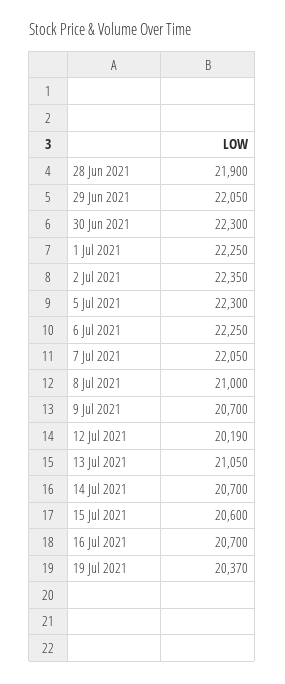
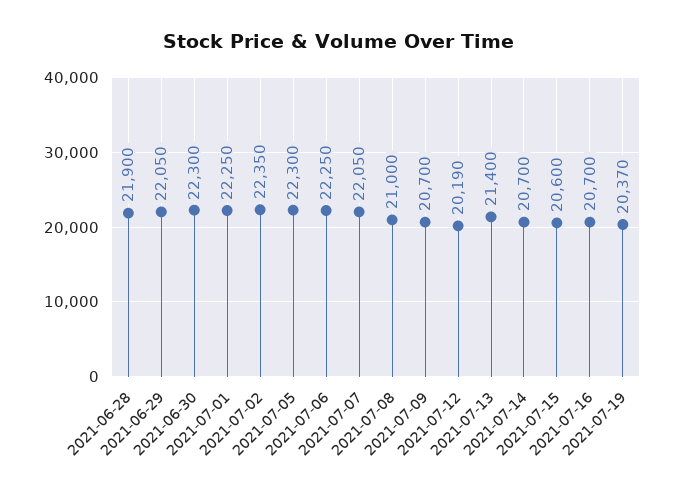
13 Jul 2021: 21050 -> 21400

